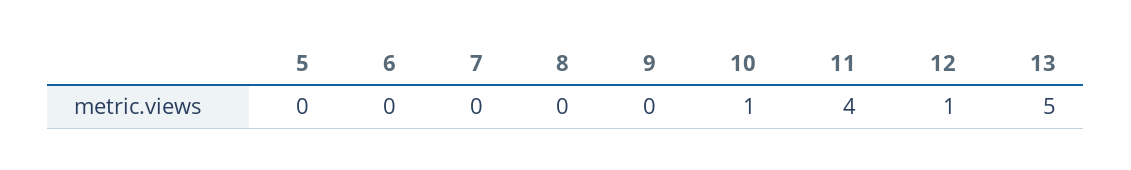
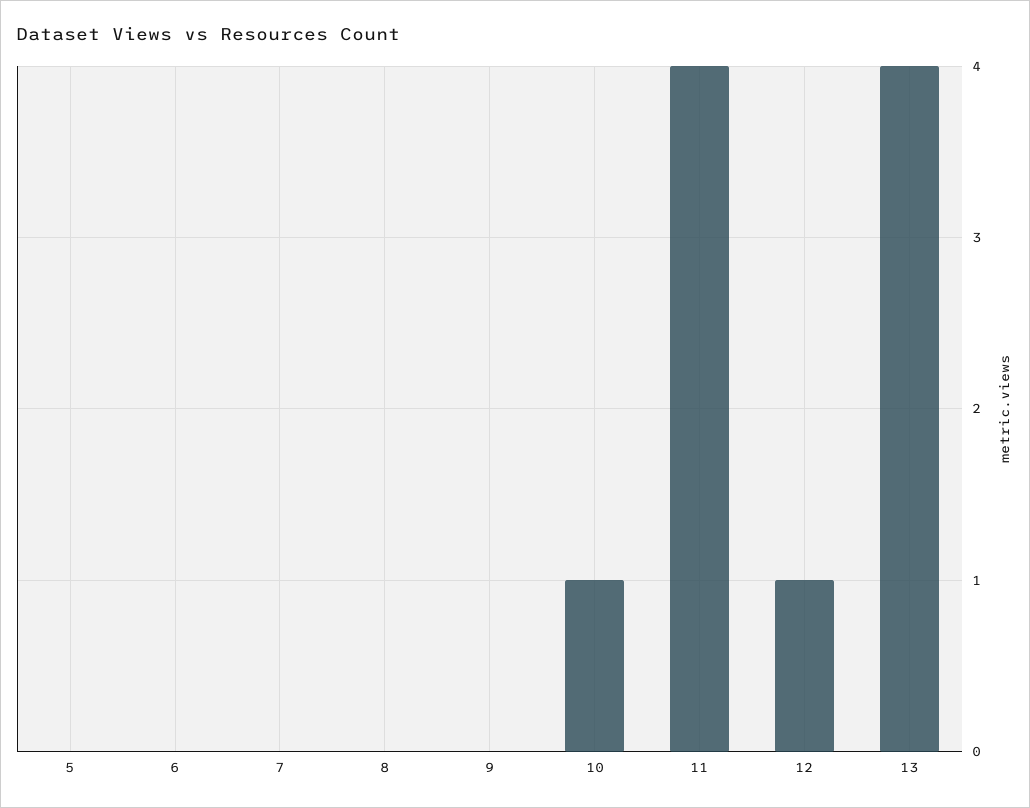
13: 5 -> 4

